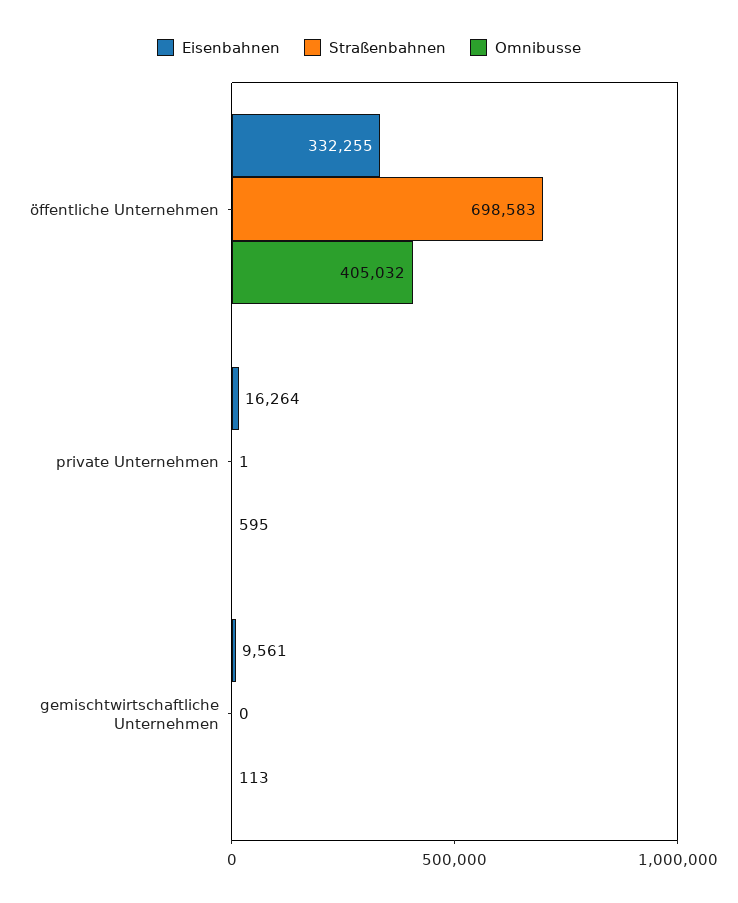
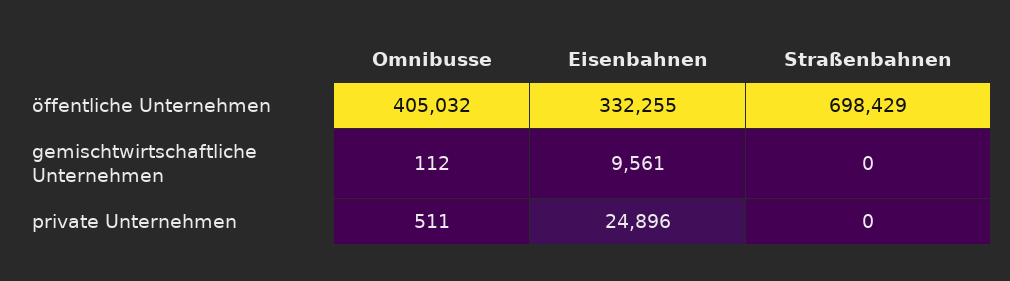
Straßenbahnen, öffentliche Unternehmen: 698583 -> 698429
Eisenbahnen, private Unternehmen: 16264 -> 24896
Straßenbahnen, private Unternehmen: 1 -> 0
Omnibusse, private Unternehmen: 595 -> 511
Omnibusse, gemischtwirtschaftliche Unternehmen: 113 -> 112

